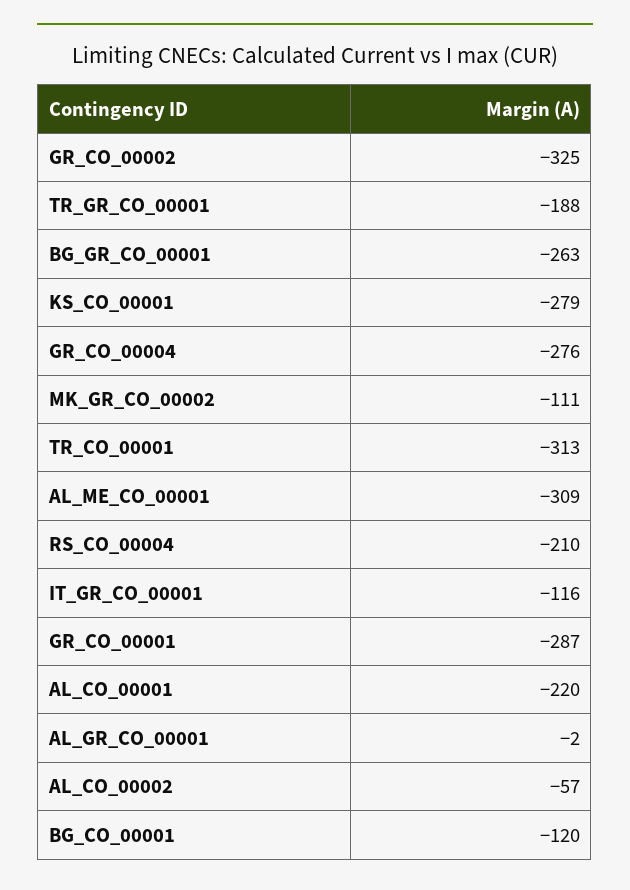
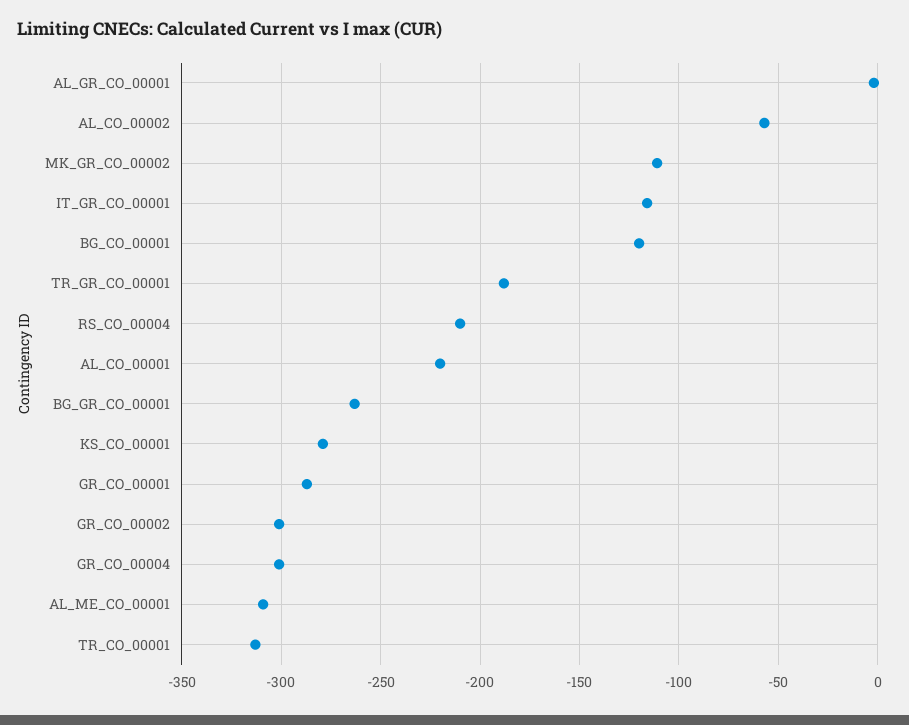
GR_CO_00002: -325 -> -300
GR_CO_00004: -276 -> -300

